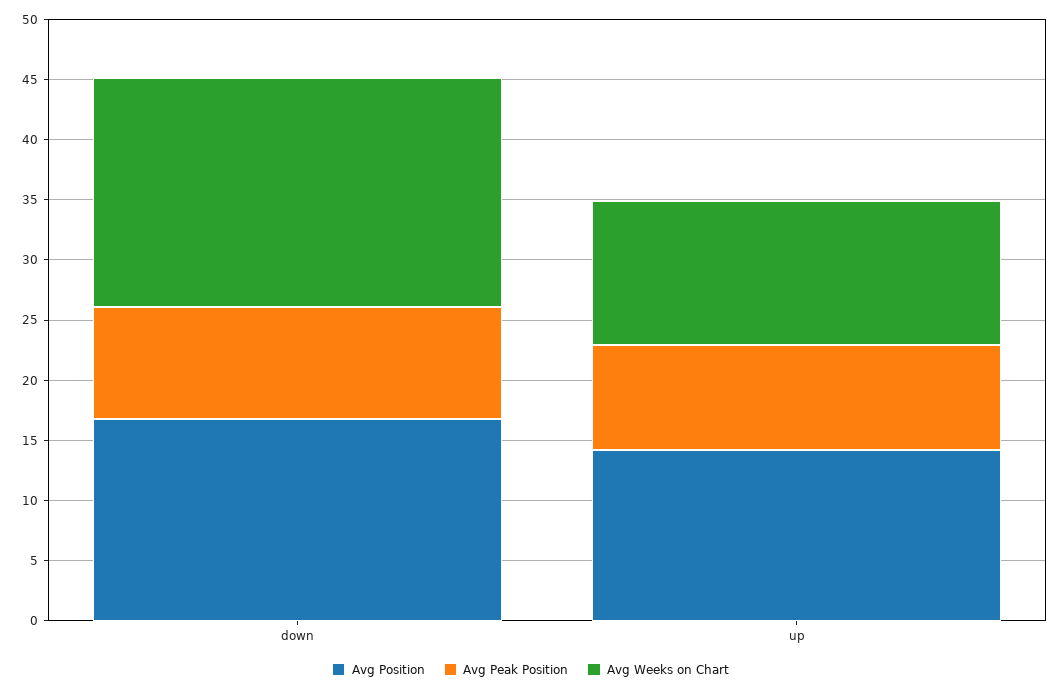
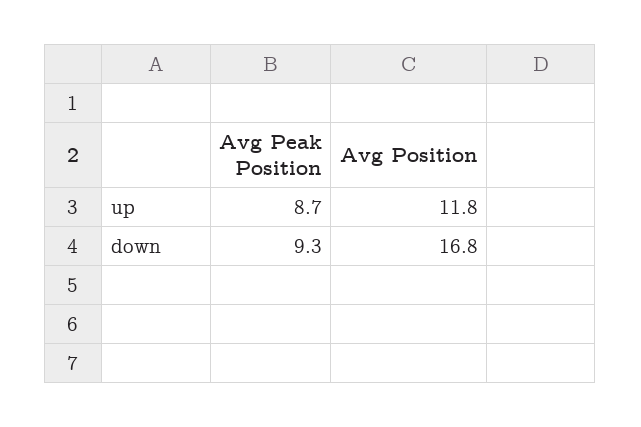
Avg Weeks on Chart, down: 19 -> none
Avg Position, up: 14 -> 11.8
Avg Weeks on Chart, up: 12 -> none

